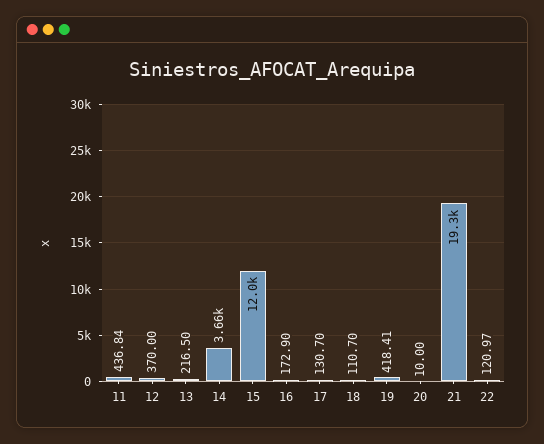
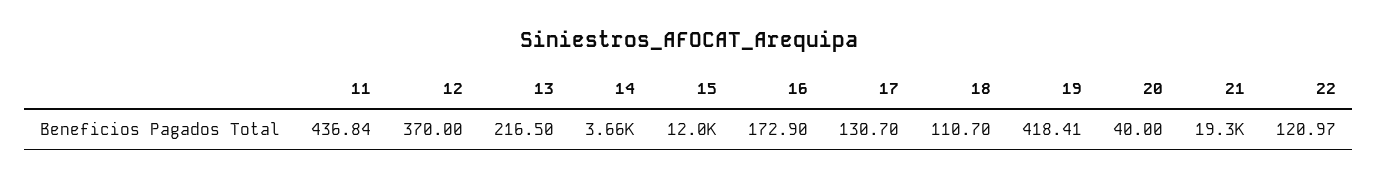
20: 10 -> 40

